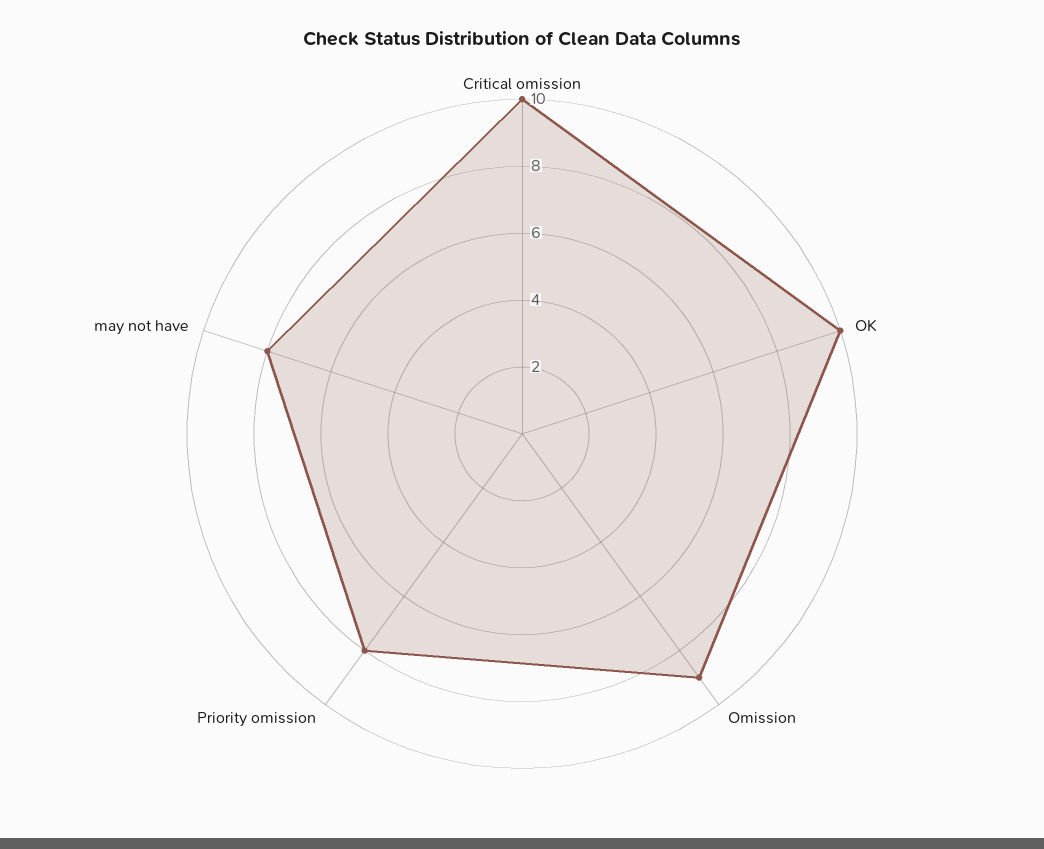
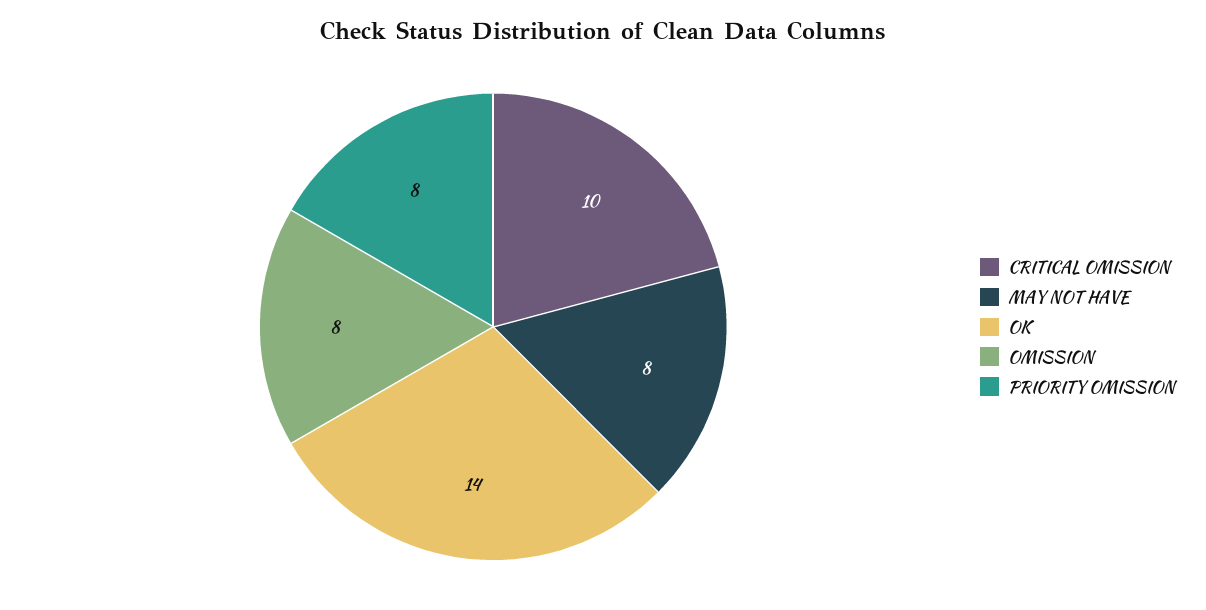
OK: 10 -> 14
Omission: 9 -> 8

